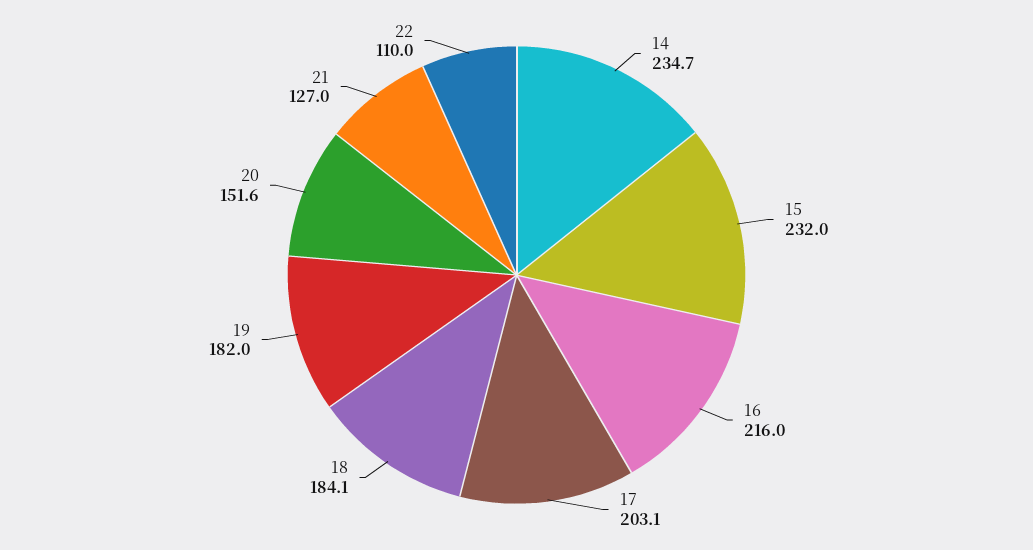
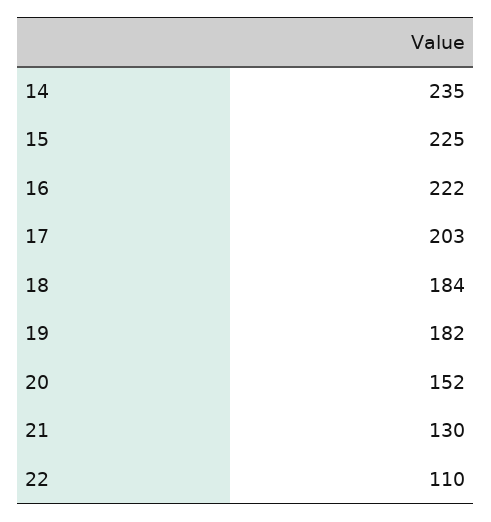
15: 232 -> 225
16: 216 -> 222
21: 127 -> 130

